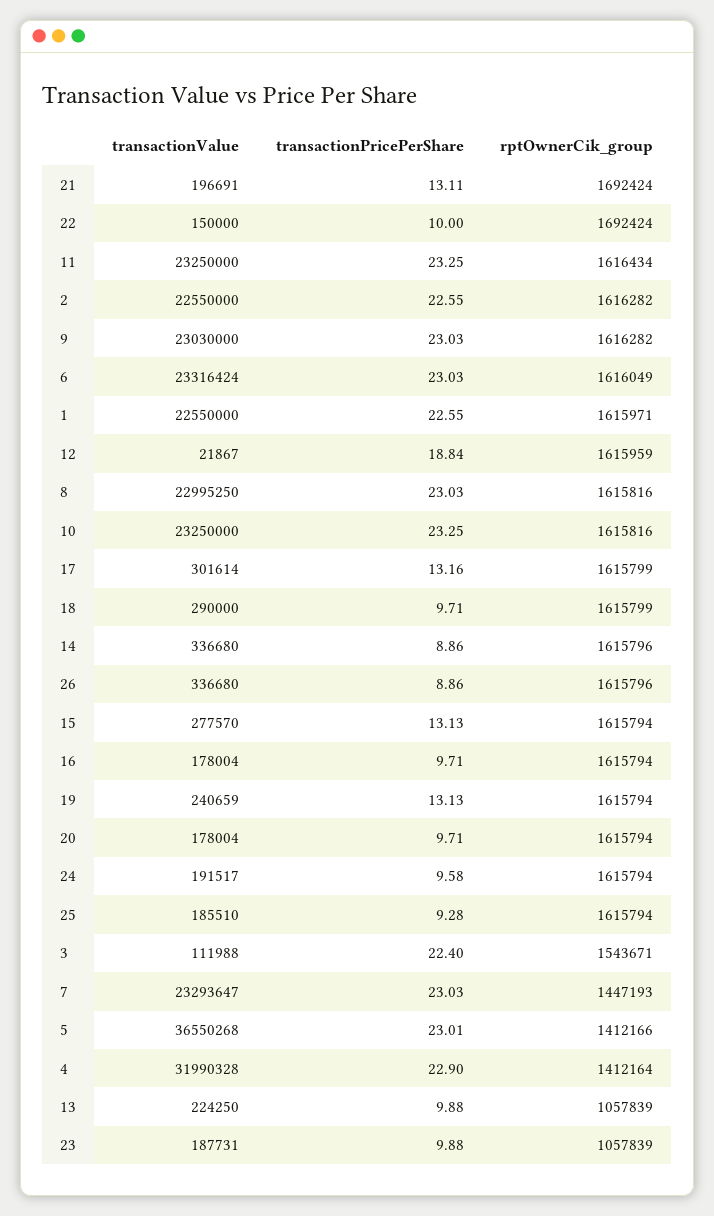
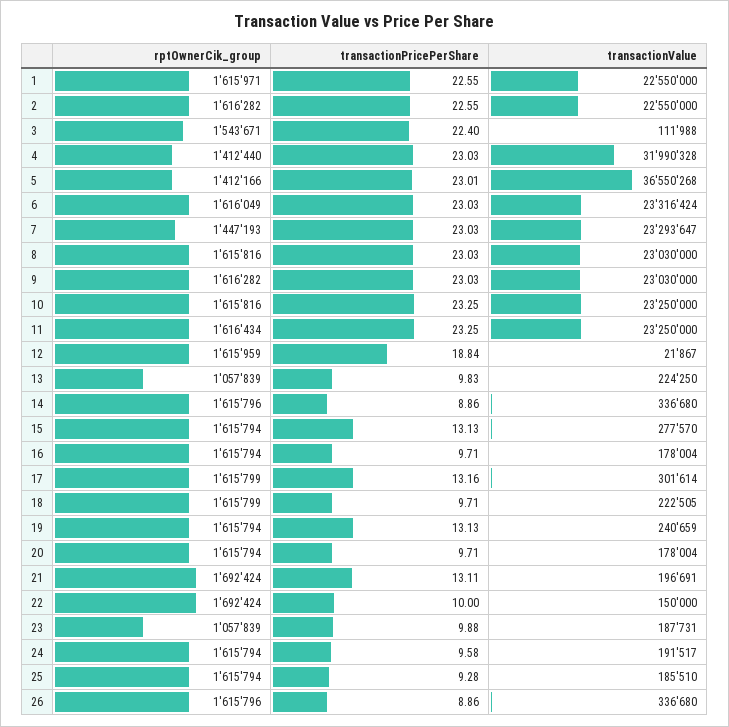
transactionValue, 8: 22995250 -> 23030000
transactionValue, 18: 290000 -> 222505
transactionPricePerShare, 4: 22.9 -> 23.03
rptOwnerCik_group, 4: 1412164 -> 1412440
transactionPricePerShare, 13: 9.88 -> 9.83

